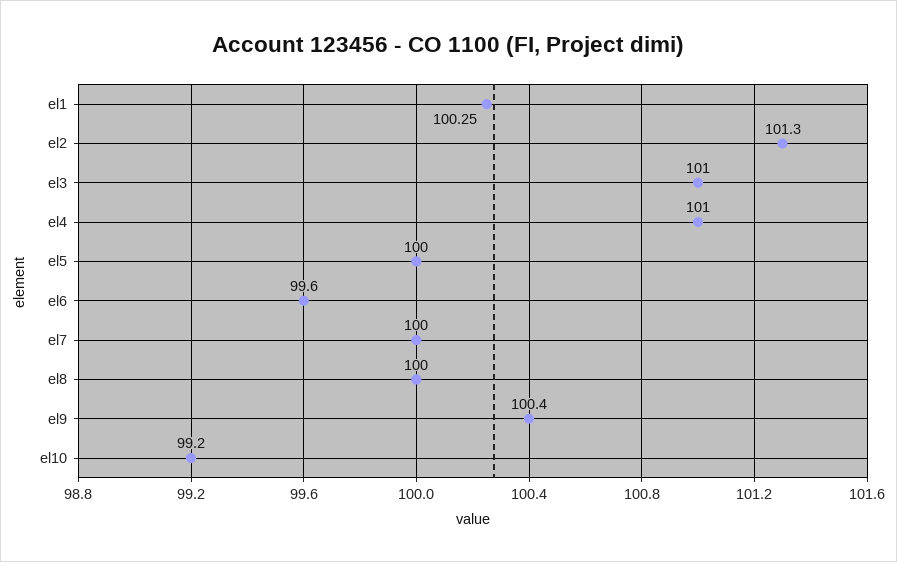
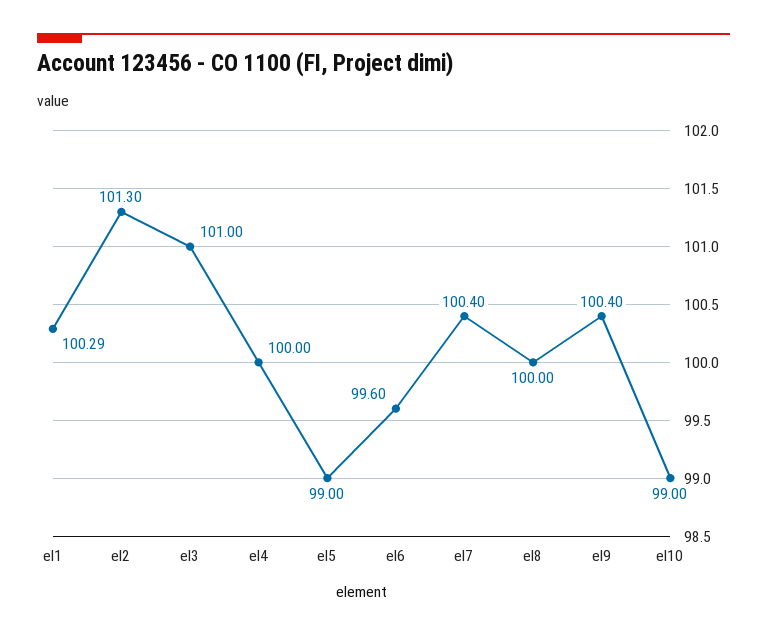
el1: 100.25 -> 100.29
el4: 101 -> 100
el5: 100 -> 99
el7: 100 -> 100.4
el10: 99.2 -> 99

